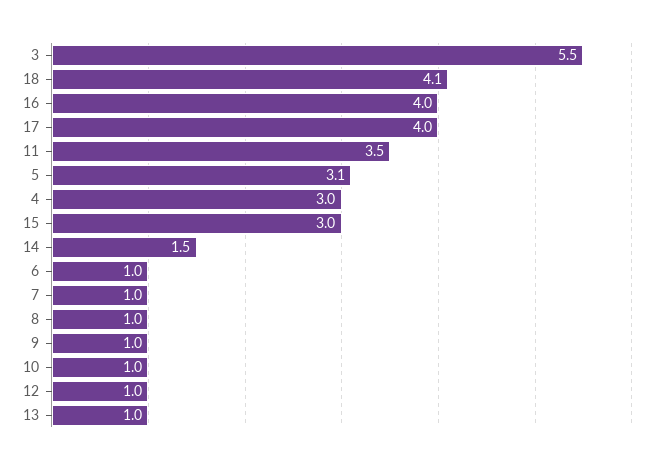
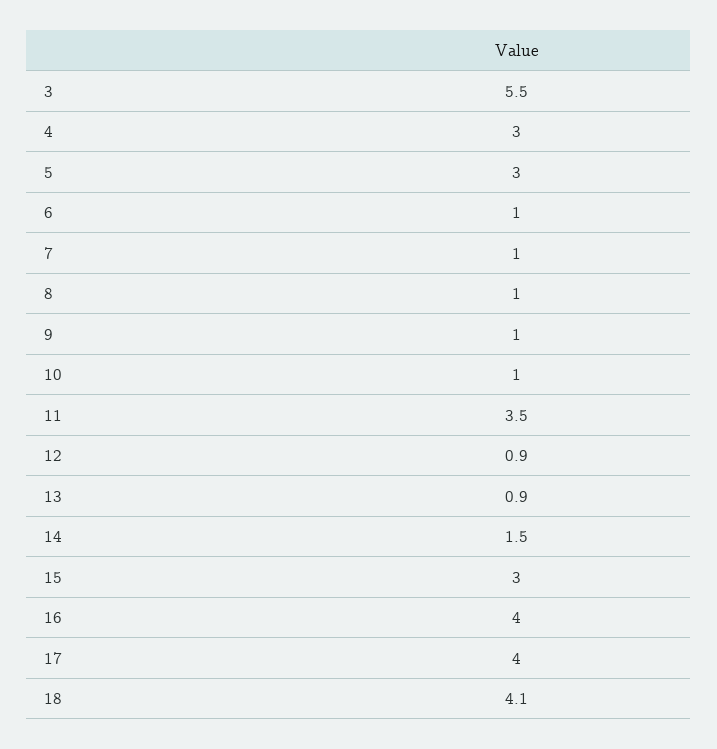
5: 3.1 -> 3
12: 1 -> 0.9
13: 1 -> 0.9

